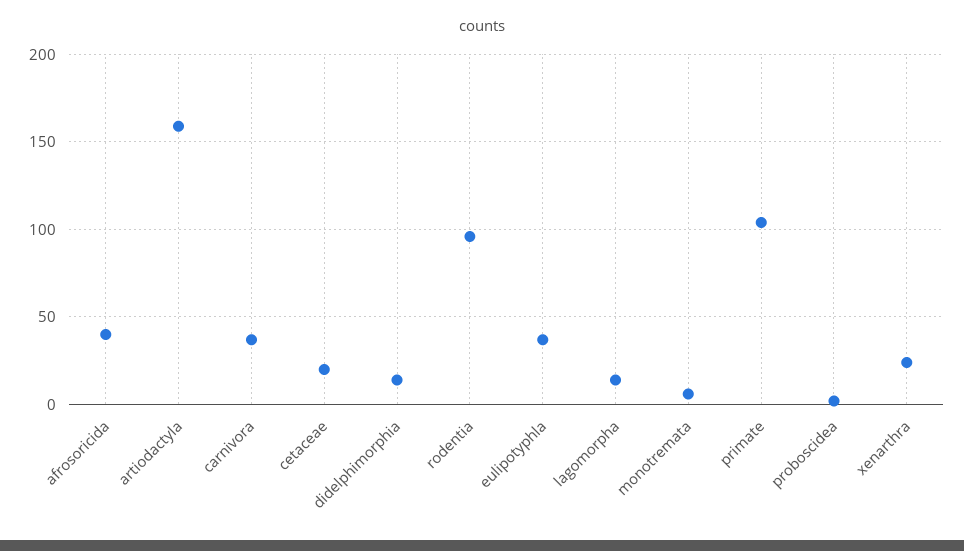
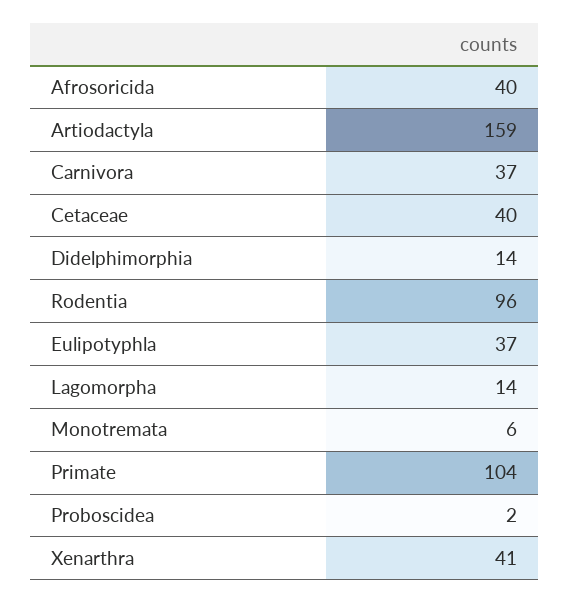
cetaceae: 20 -> 40
xenarthra: 25 -> 41

